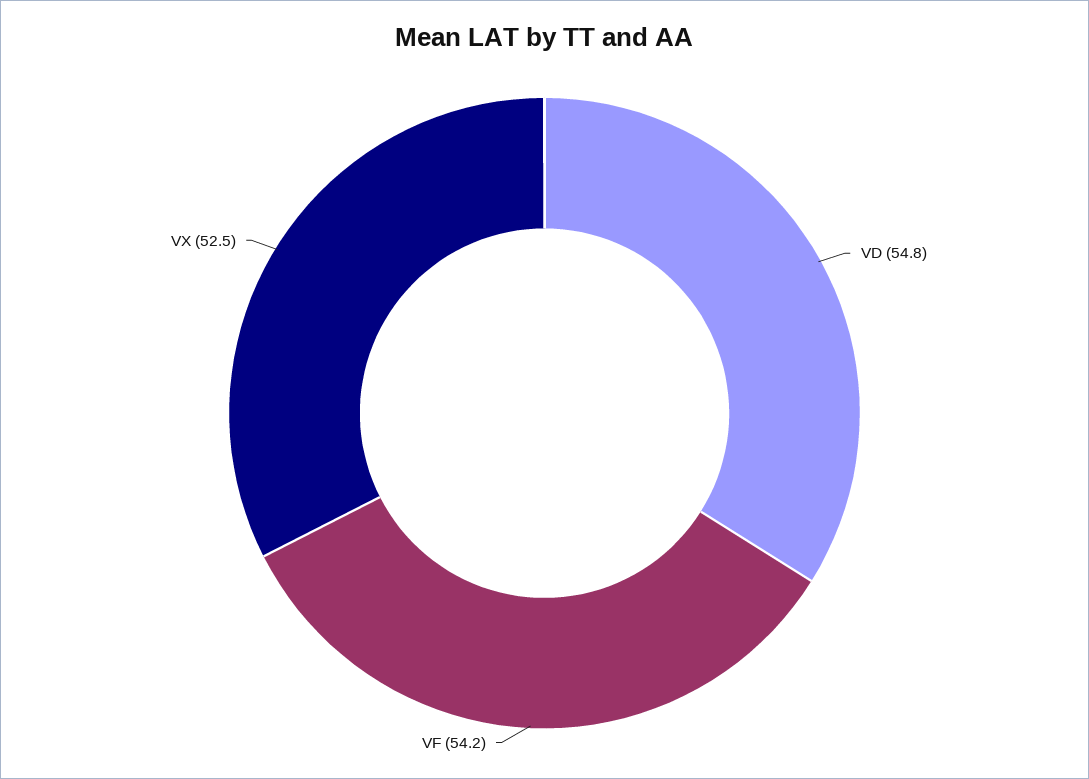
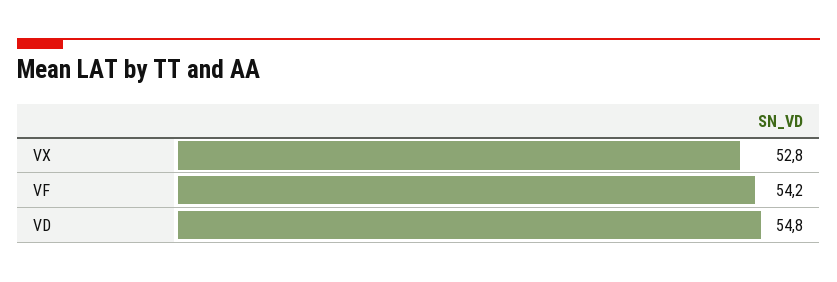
VX: 52.5 -> 52.8

